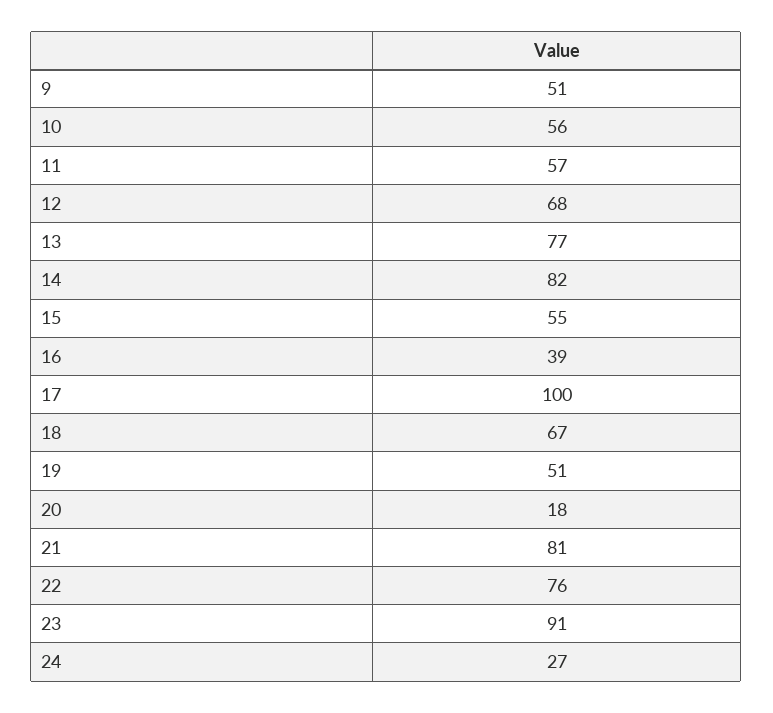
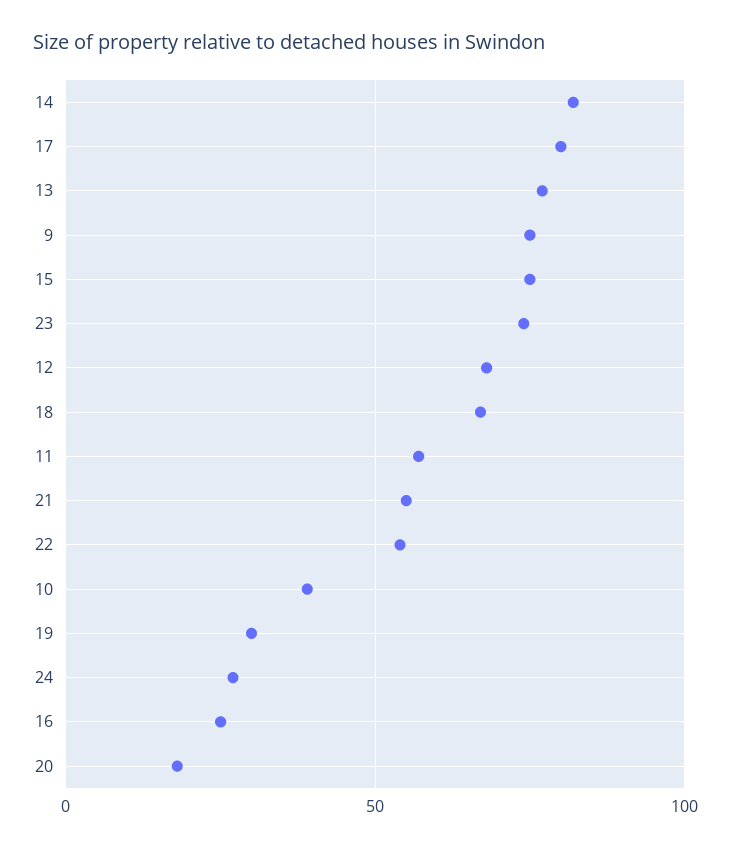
9: 51 -> 75
10: 56 -> 40
15: 55 -> 75
16: 39 -> 25
17: 100 -> 80
19: 51 -> 30
21: 81 -> 55
22: 76 -> 55
23: 91 -> 75

